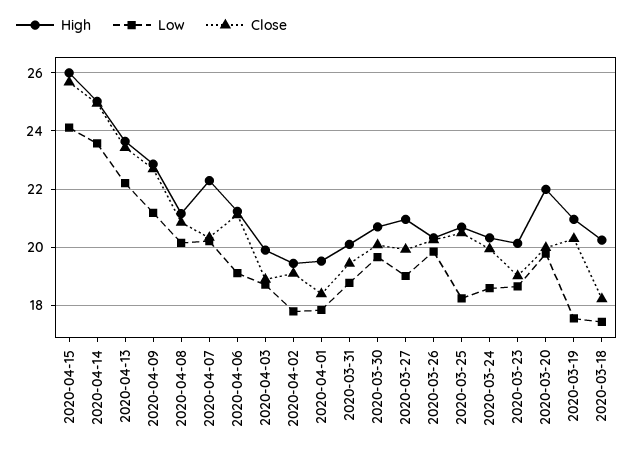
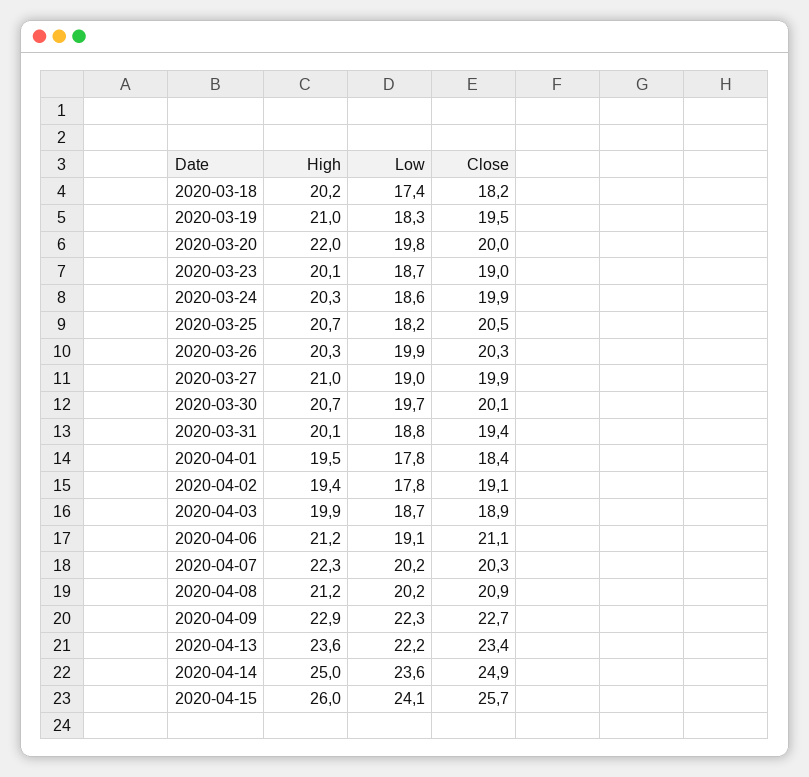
Low, 2020-04-09: 21.25 -> 22.3
Low, 2020-03-19: 17.5 -> 18.3
Close, 2020-03-19: 20.25 -> 19.5

